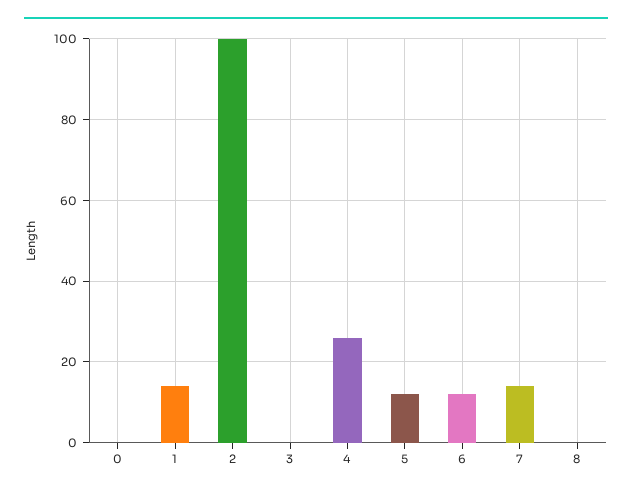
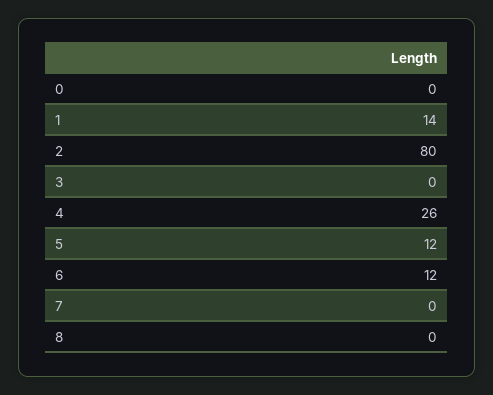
2: 100 -> 80
7: 15 -> 0

